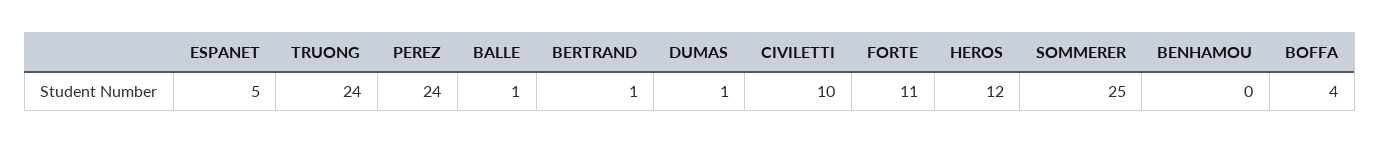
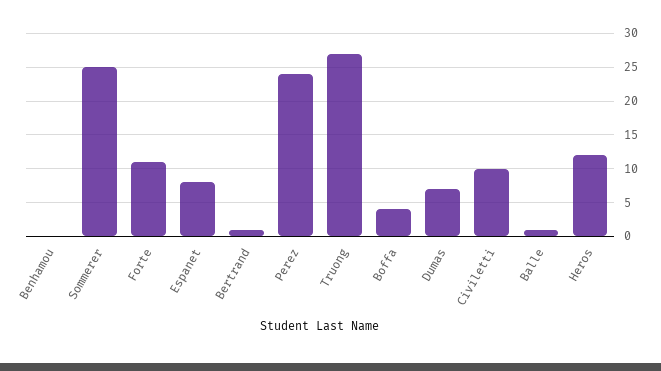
ESPANET: 5 -> 8
TRUONG: 24 -> 27
DUMAS: 1 -> 7

